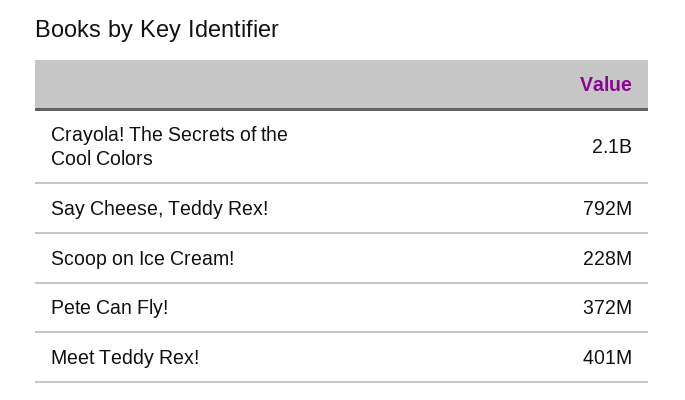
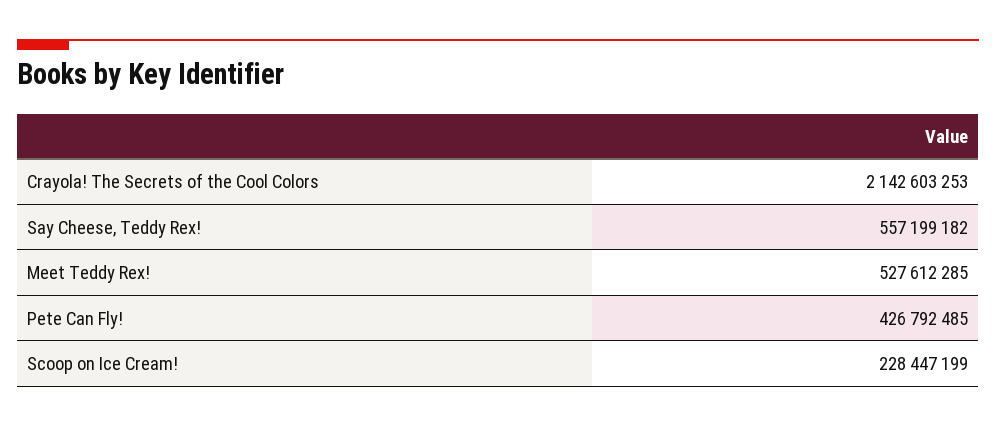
Say Cheese, Teddy Rex!: 792000000 -> 557199182
Pete Can Fly!: 372000000 -> 426792485
Meet Teddy Rex!: 401000000 -> 527612285

